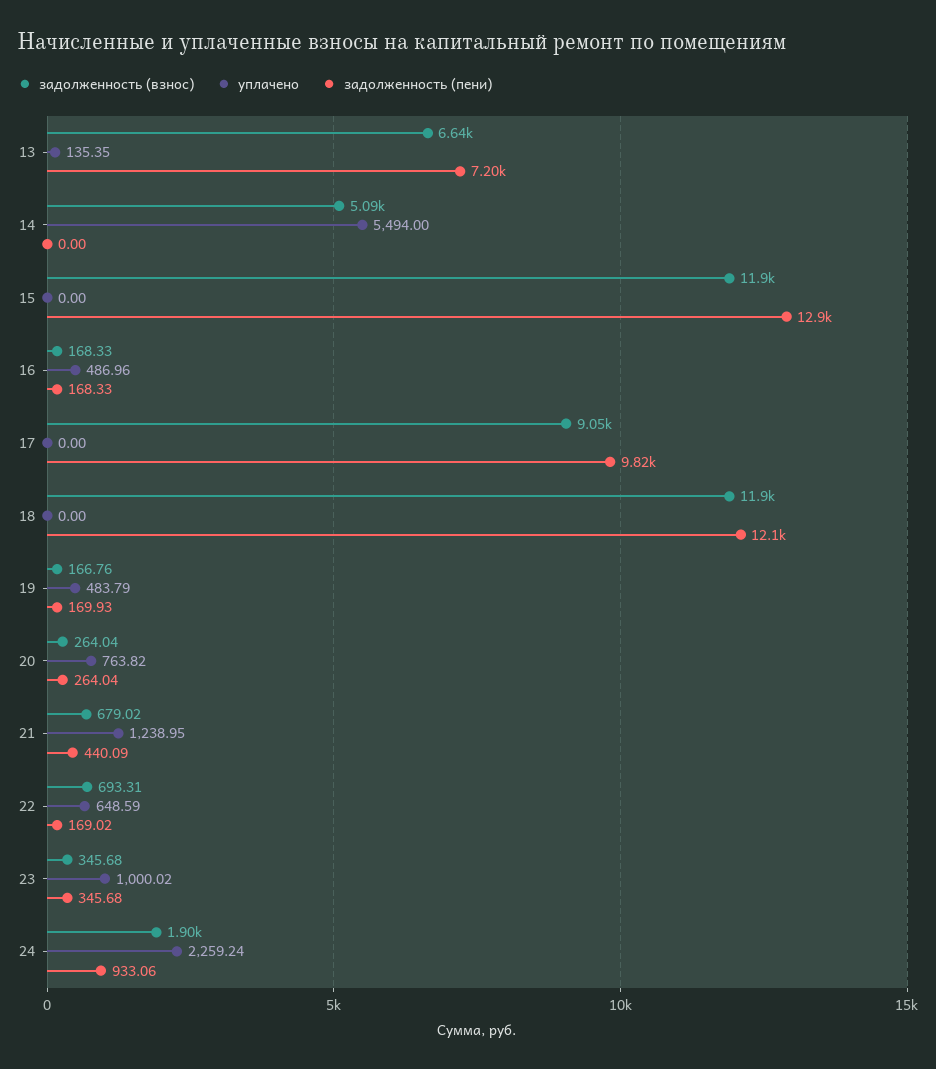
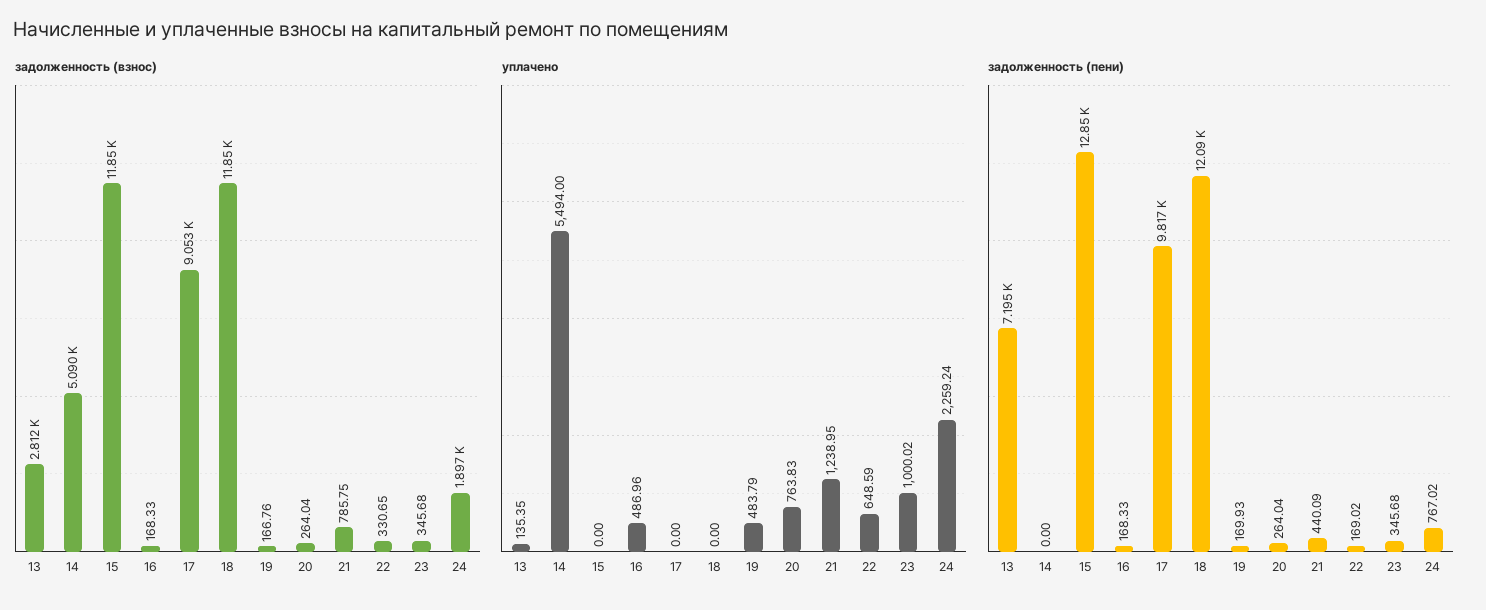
задолженность (взнос), 13: 6640 -> 2812
уплачено, 20: 763.82 -> 763.83
задолженность (взнос), 21: 679.02 -> 785.75
задолженность (взнос), 22: 693.31 -> 330.65
задолженность (пени), 24: 933.06 -> 767.02

